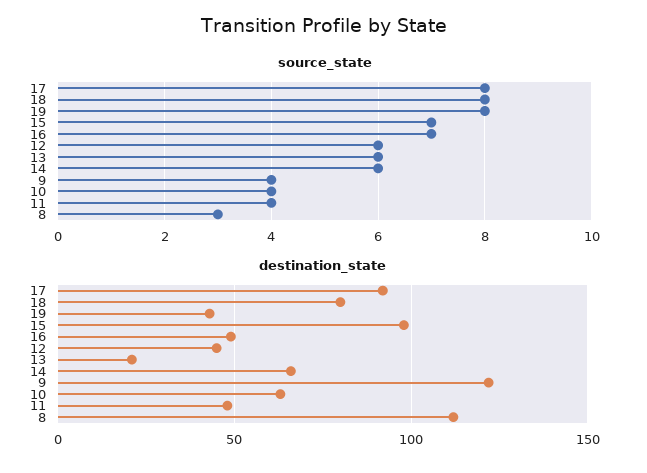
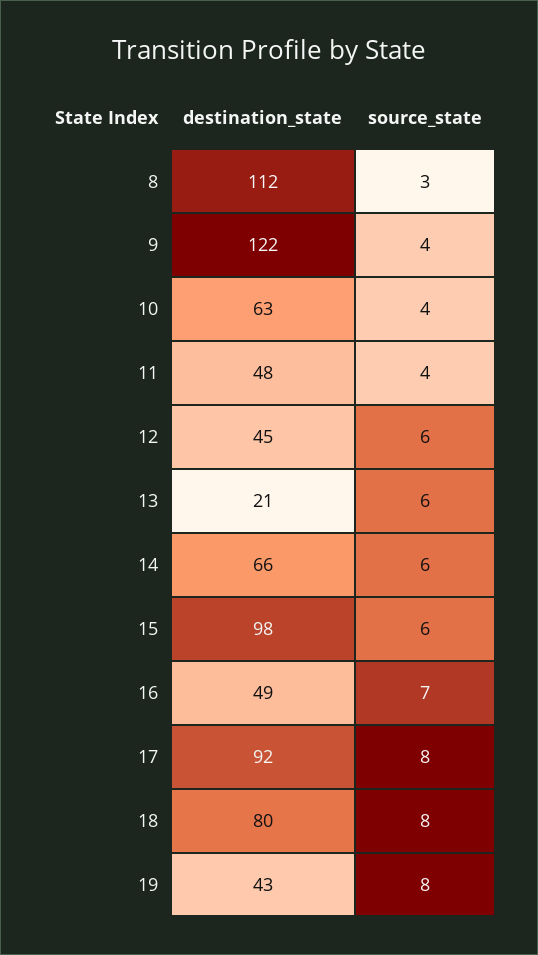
source_state, 15: 7 -> 6

